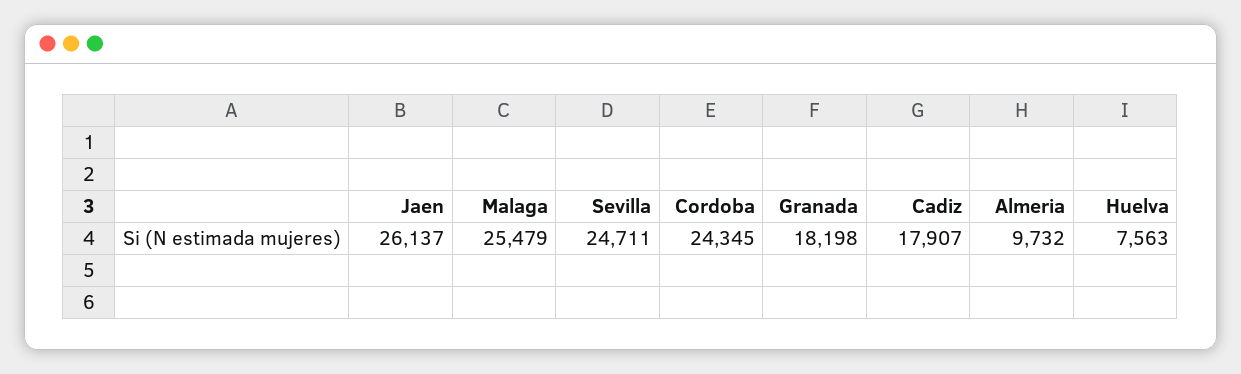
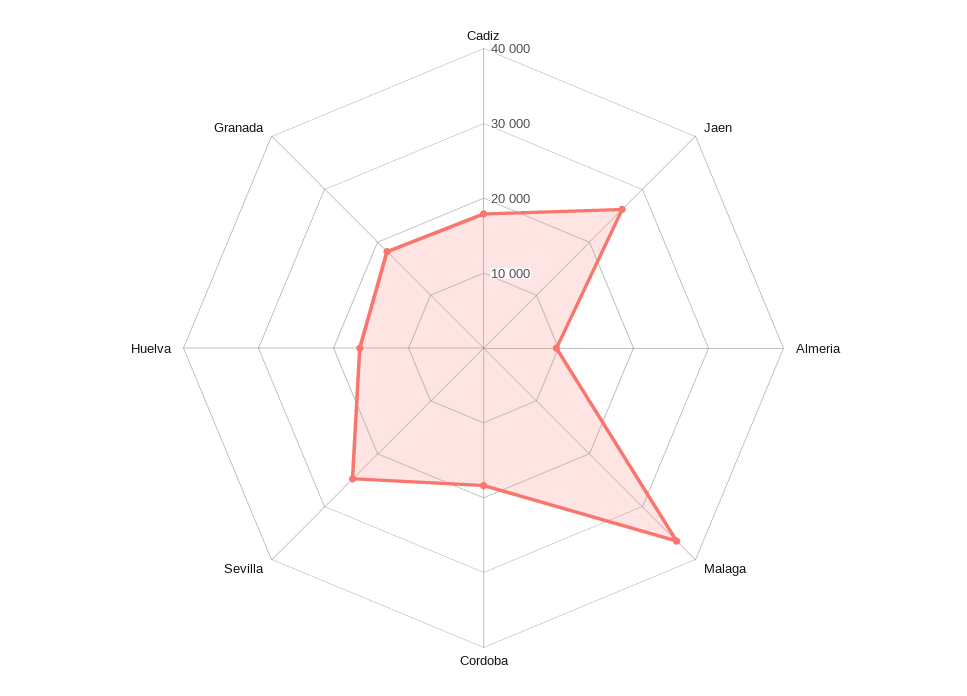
Malaga: 25479 -> 36000
Cordoba: 24345 -> 18000
Huelva: 7563 -> 16000

